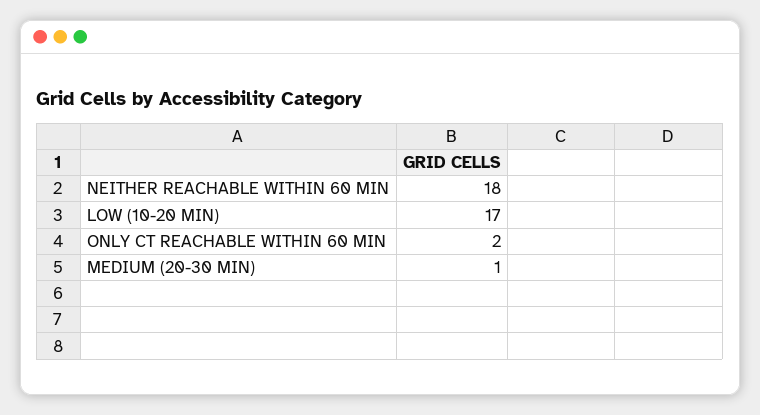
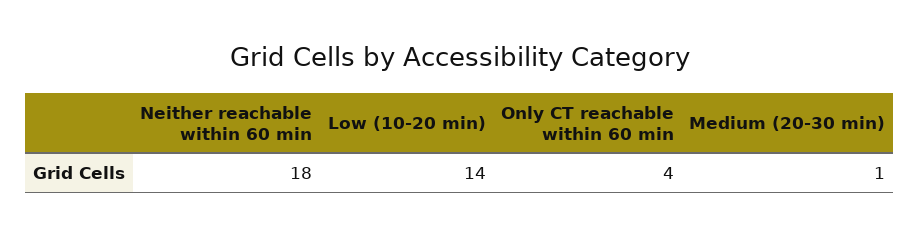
LOW (10-20 MIN): 17 -> 14
ONLY CT REACHABLE WITHIN 60 MIN: 2 -> 4

